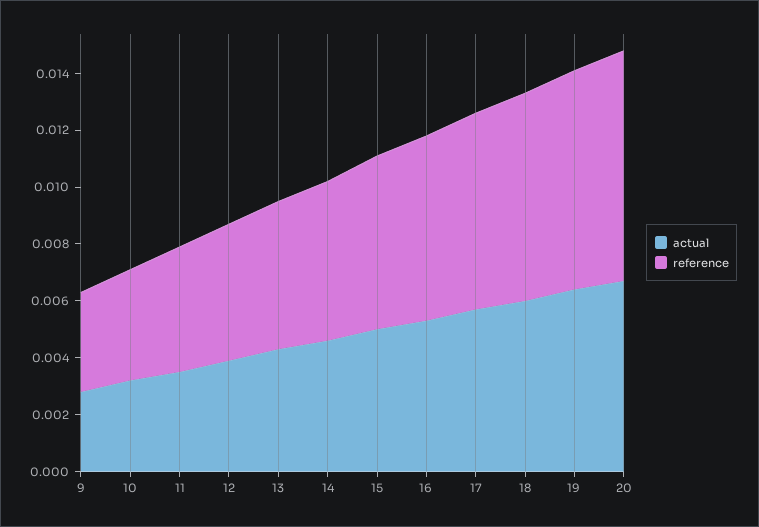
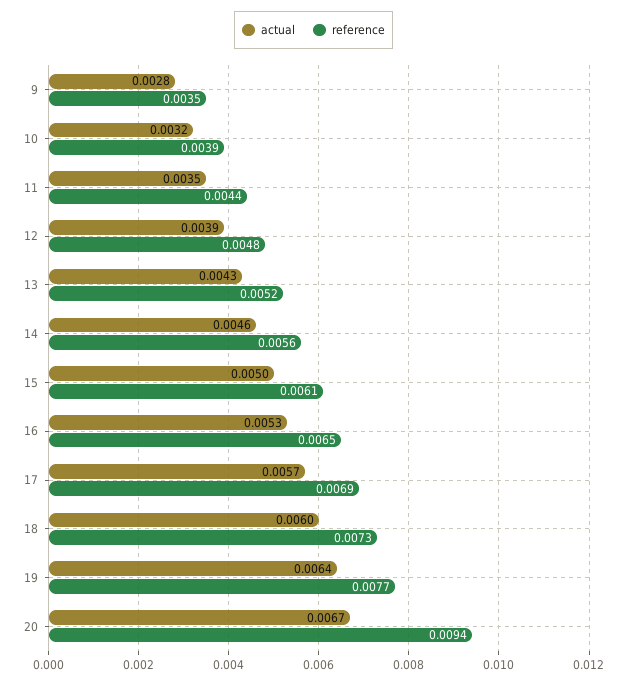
reference, 20: 0.008 -> 0.0094

